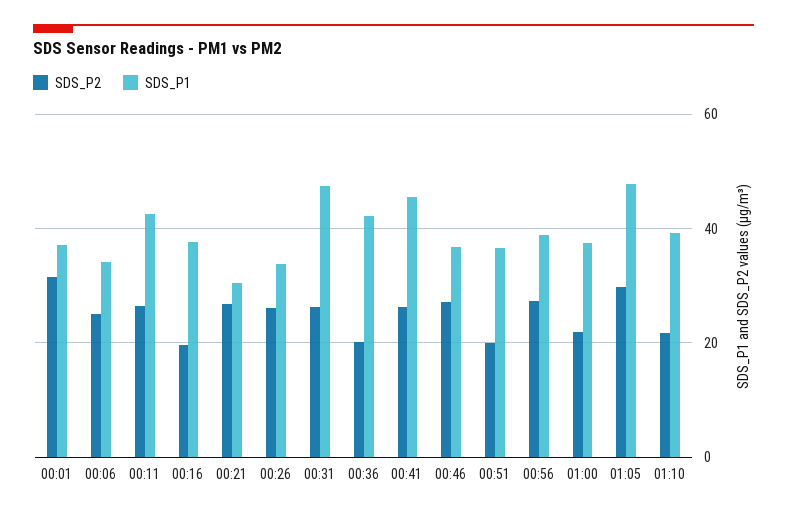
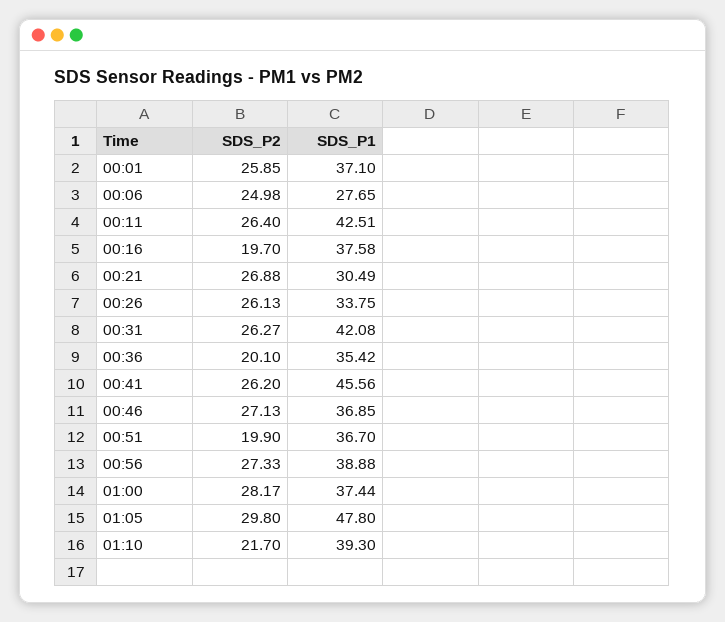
SDS_P2, 00:01: 32 -> 25.85
SDS_P1, 00:06: 34 -> 27.65
SDS_P1, 00:31: 48 -> 42.08
SDS_P1, 00:36: 42 -> 35.42
SDS_P2, 01:00: 22 -> 28.17

